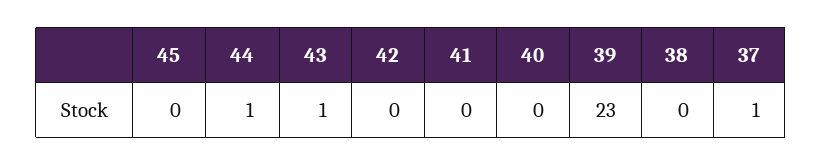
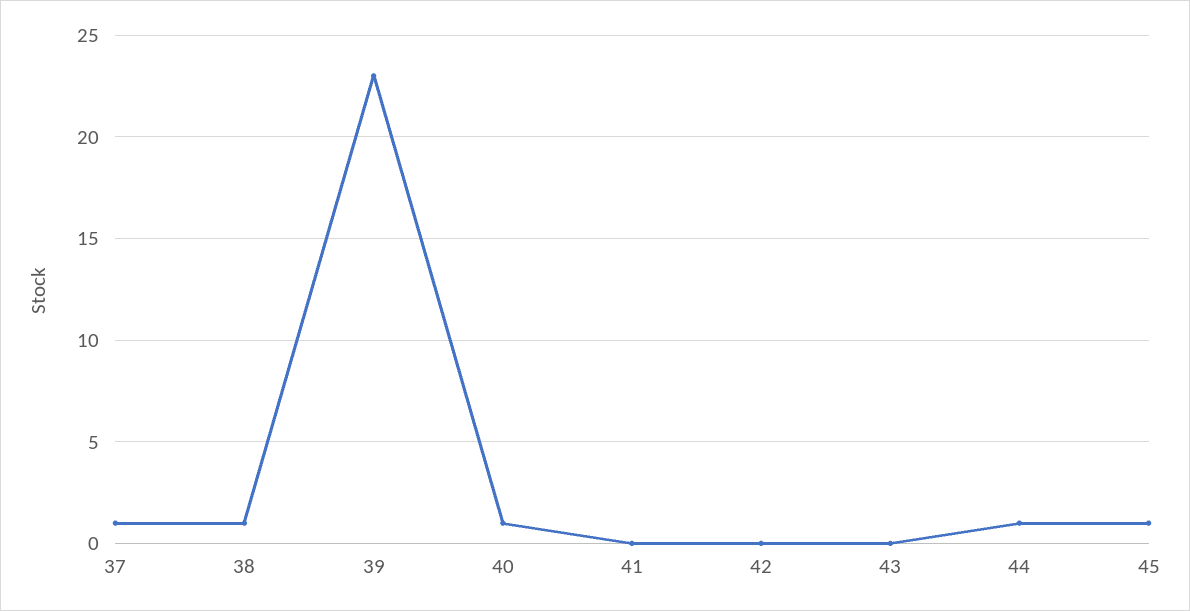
45: 0 -> 1
43: 1 -> 0
40: 0 -> 1
38: 0 -> 1

